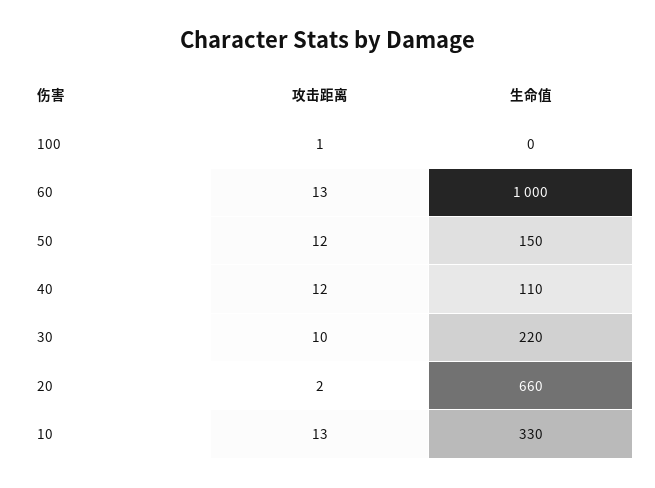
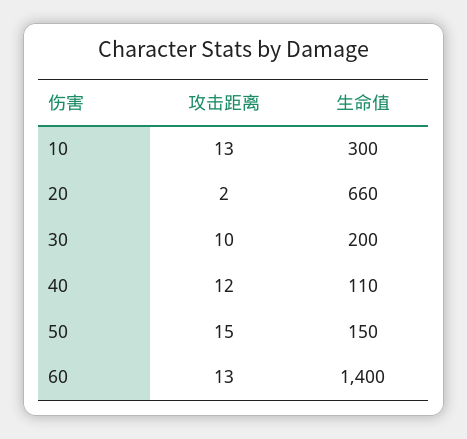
攻击距离, 100: 1 -> none
生命值, 100: 0 -> none
生命值, 60: 1000 -> 1400
攻击距离, 50: 12 -> 15
生命值, 30: 220 -> 200
生命值, 10: 330 -> 300

